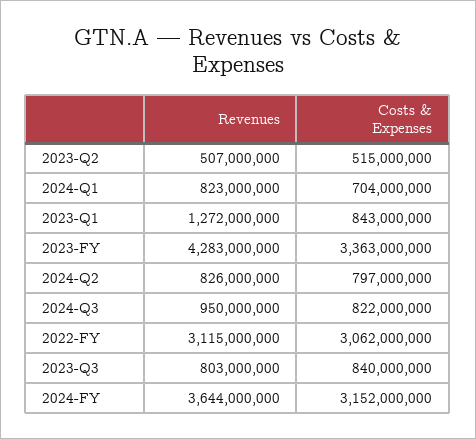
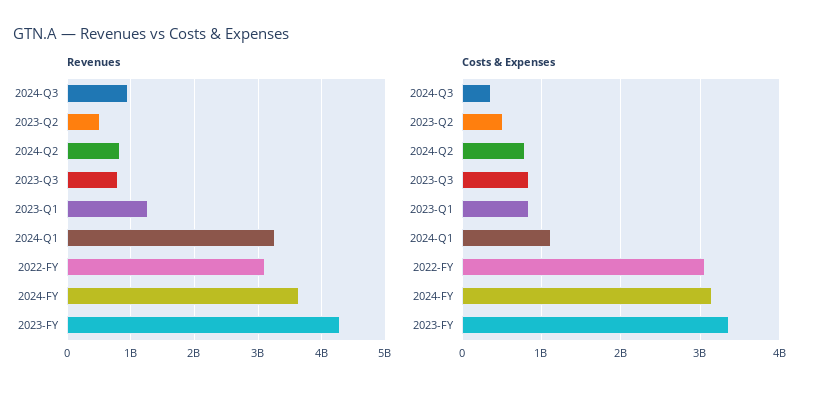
Revenues, 2024-Q1: 823000000 -> 3300000000
Costs & Expenses, 2024-Q1: 704000000 -> 1100000000
Costs & Expenses, 2024-Q3: 822000000 -> 400000000

